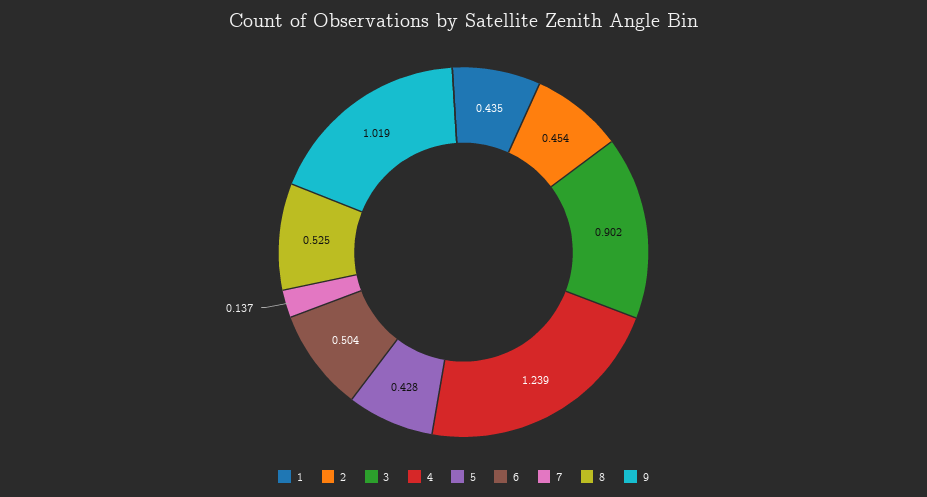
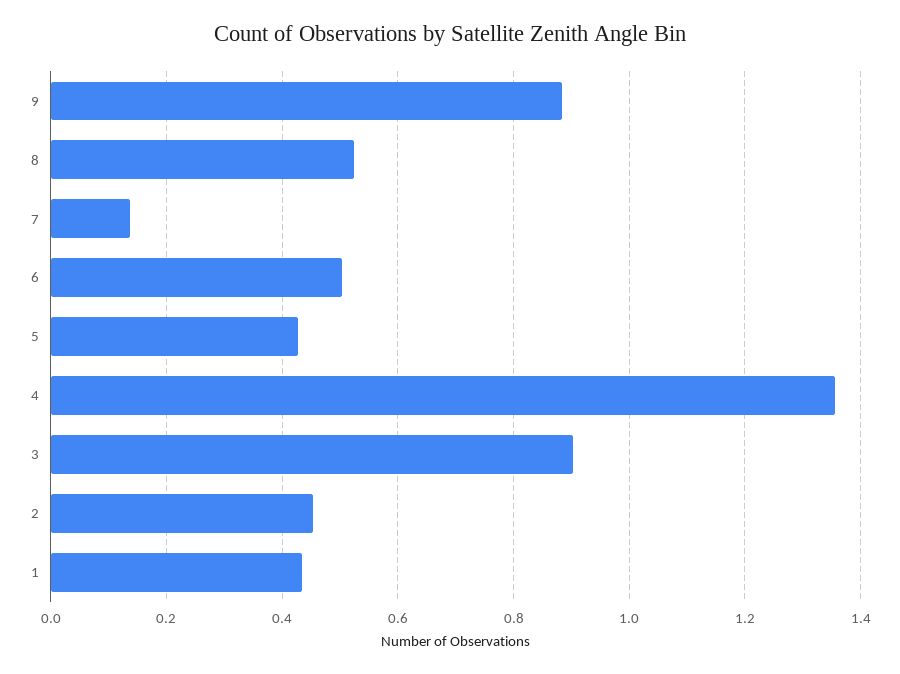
4: 1.239 -> 1.36
9: 1.019 -> 0.88

